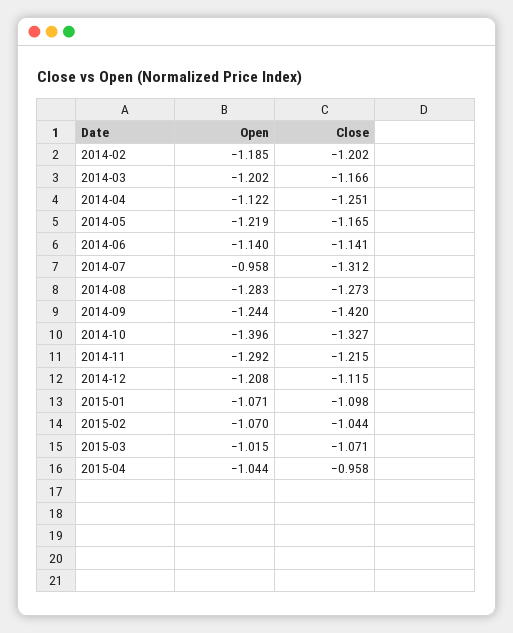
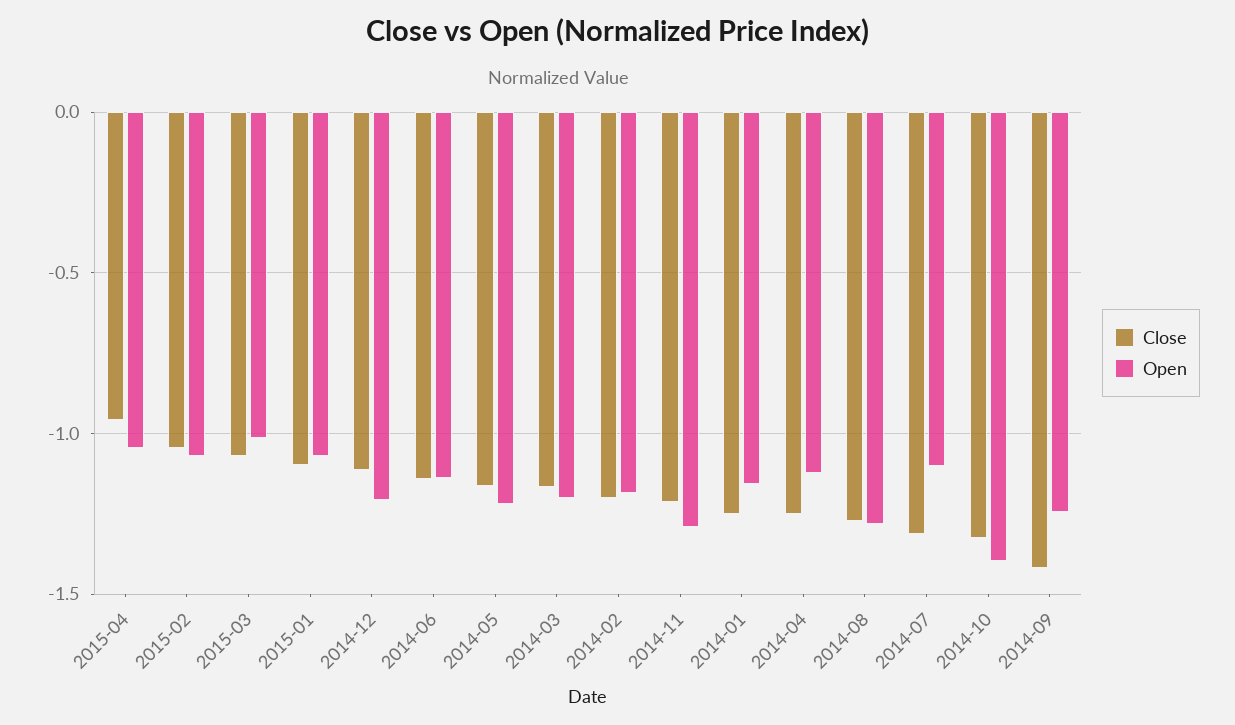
Open, 2014-07: -0.958 -> -1.1
Close, 2014-01: none -> -1.25
Open, 2014-01: none -> -1.15

